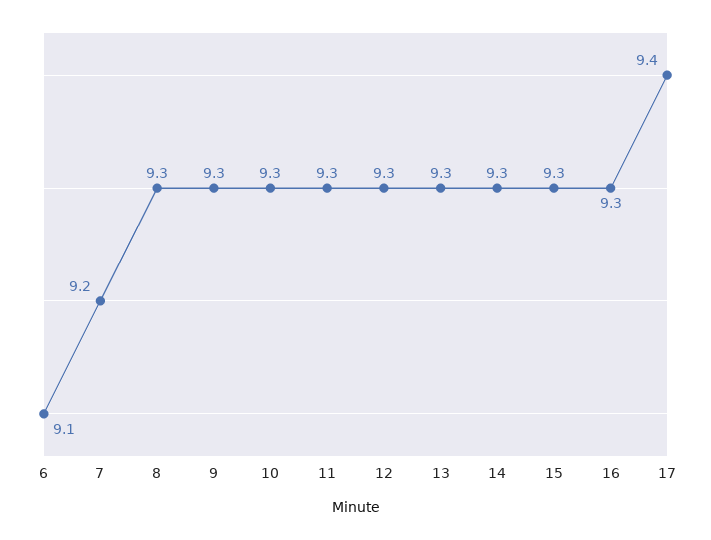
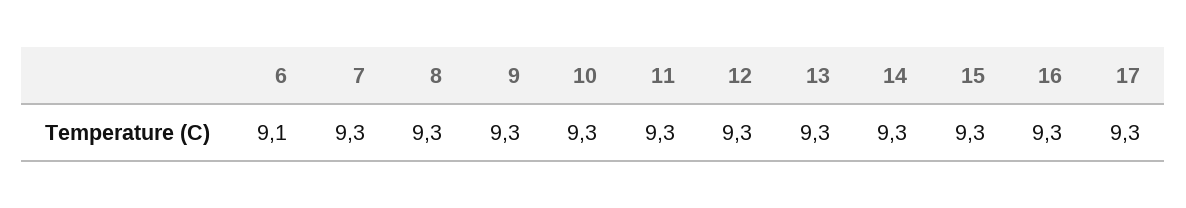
7: 9.2 -> 9.3
17: 9.4 -> 9.3

